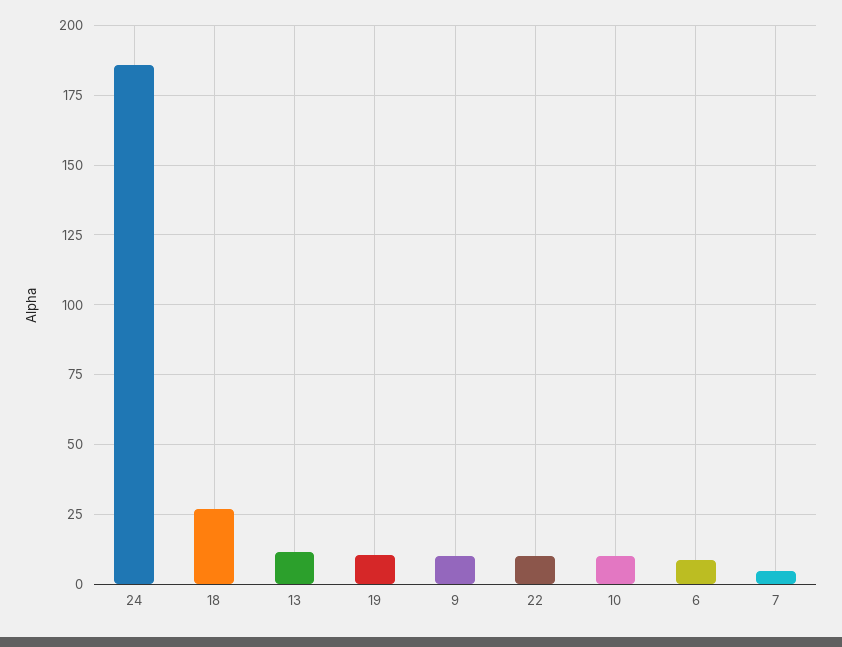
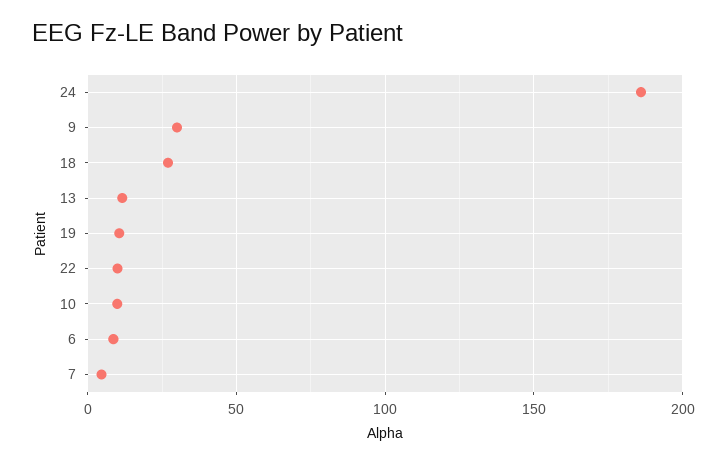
9: 10 -> 30

